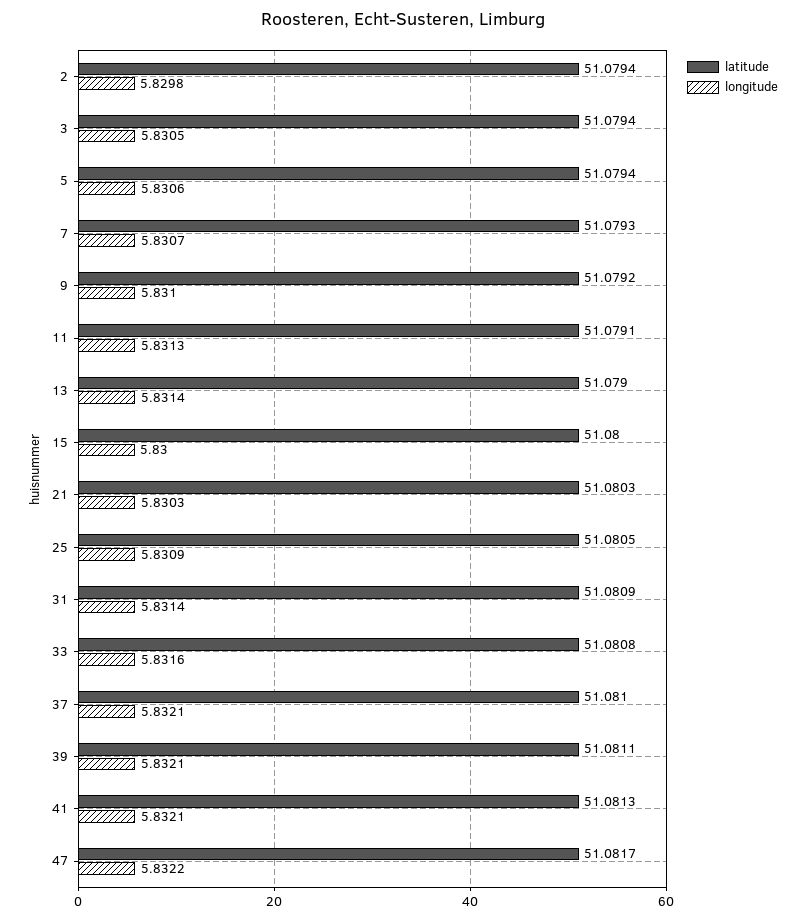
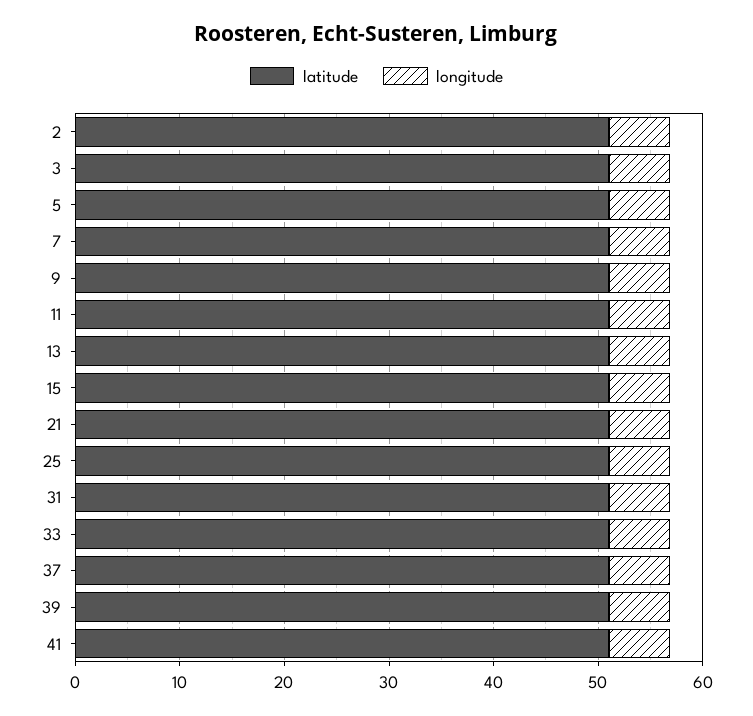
latitude, 47: 51.0817 -> none
longitude, 47: 5.8322 -> none

